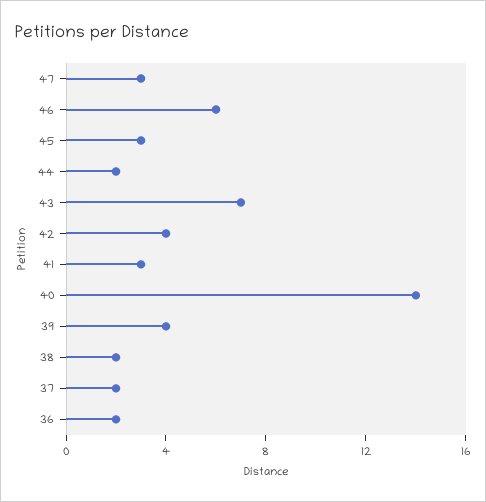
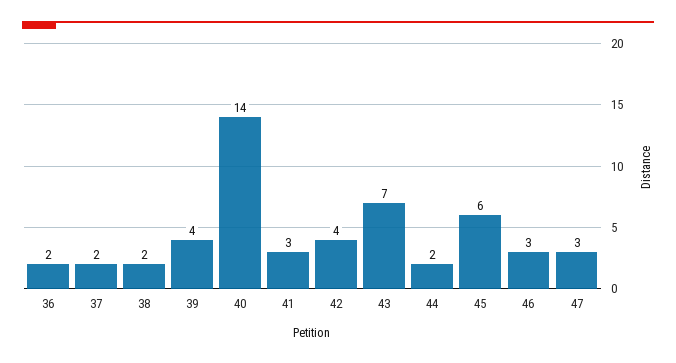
46: 6 -> 3
45: 3 -> 6

